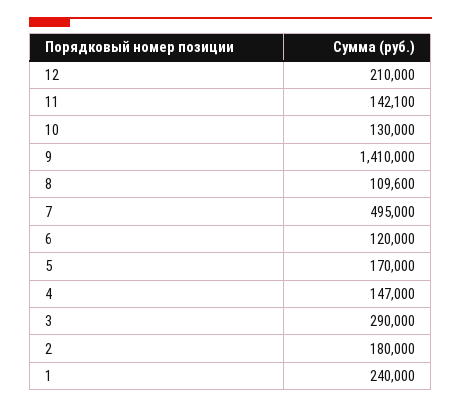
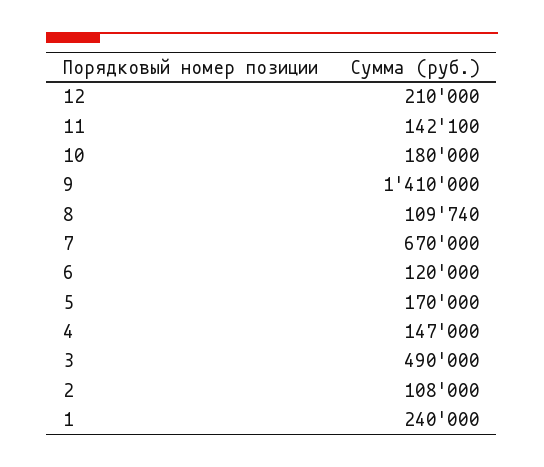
10: 130000 -> 180000
8: 109600 -> 109740
7: 495000 -> 670000
3: 290000 -> 490000
2: 180000 -> 108000

